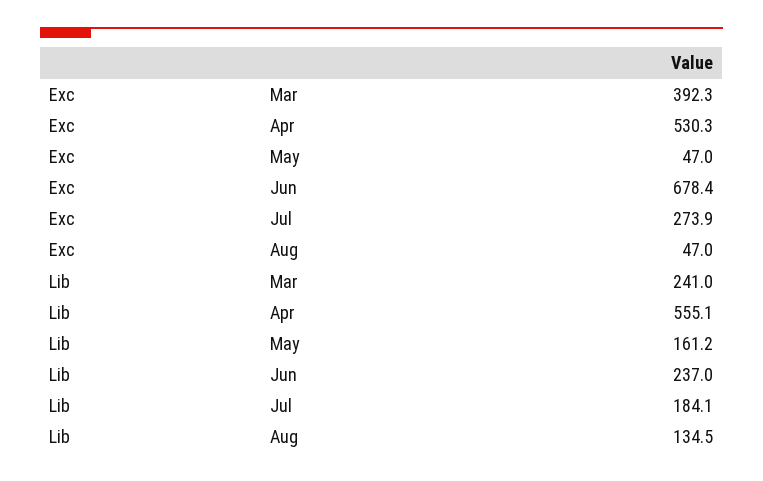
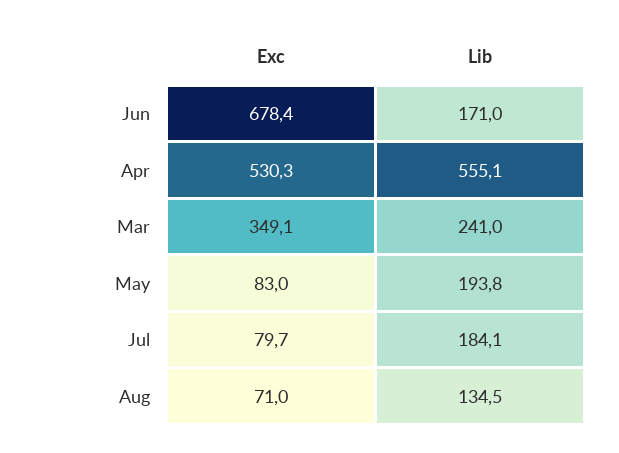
Exc, Mar: 392.3 -> 349.1
Exc, May: 47 -> 83
Exc, Jul: 273.9 -> 79.7
Exc, Aug: 47 -> 71
Lib, May: 161.2 -> 193.8
Lib, Jun: 237 -> 171

